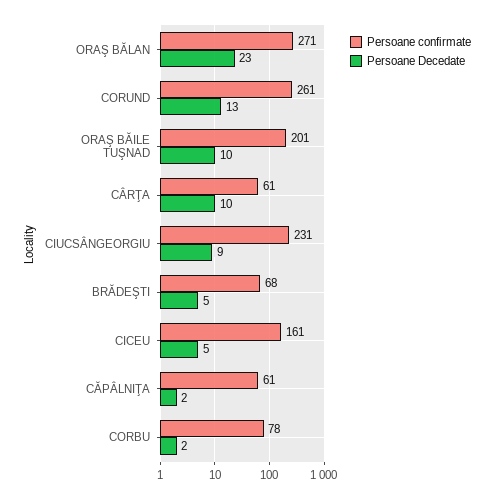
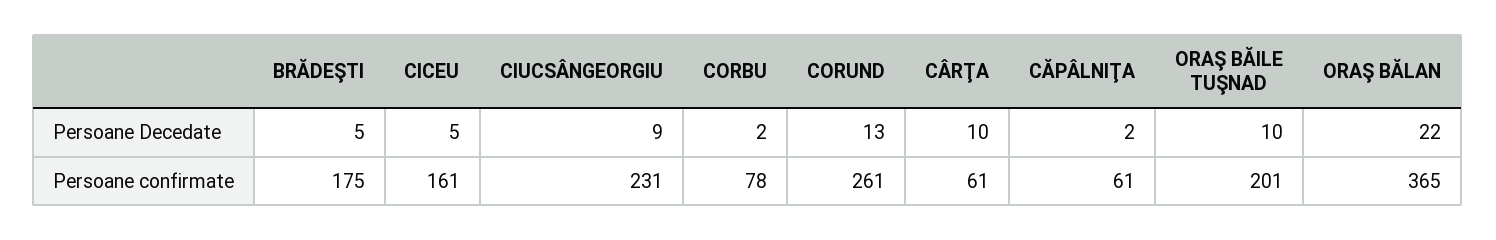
Persoane confirmate, ORAŞ BĂLAN: 271 -> 365
Persoane Decedate, ORAŞ BĂLAN: 23 -> 22
Persoane confirmate, BRĂDEŞTI: 68 -> 175

